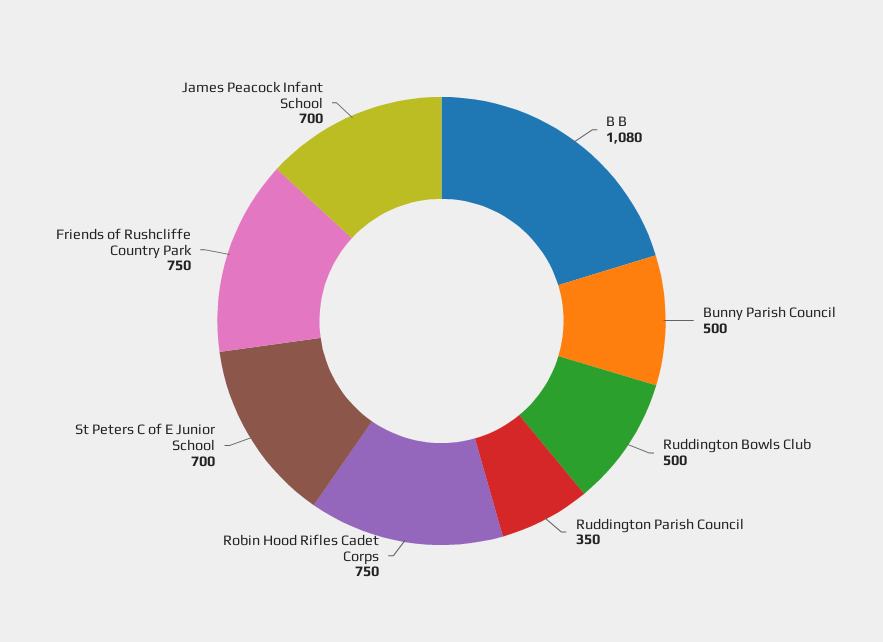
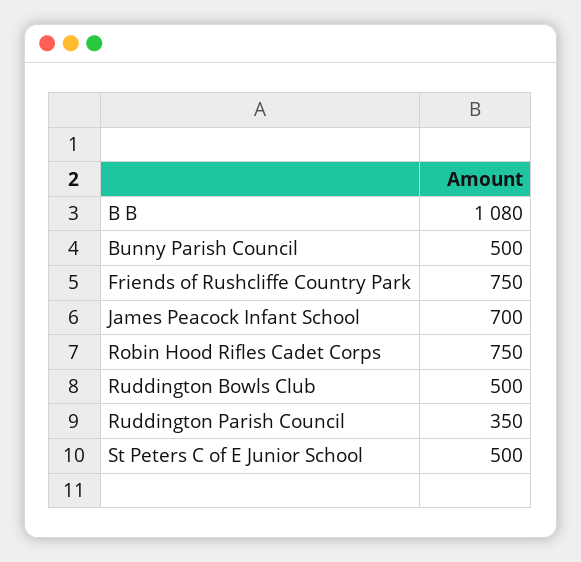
St Peters C of E Junior School: 700 -> 500

